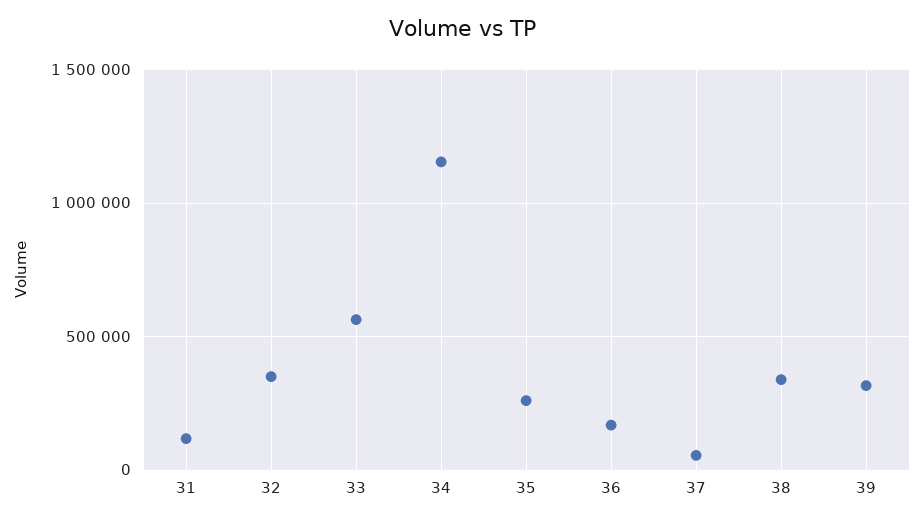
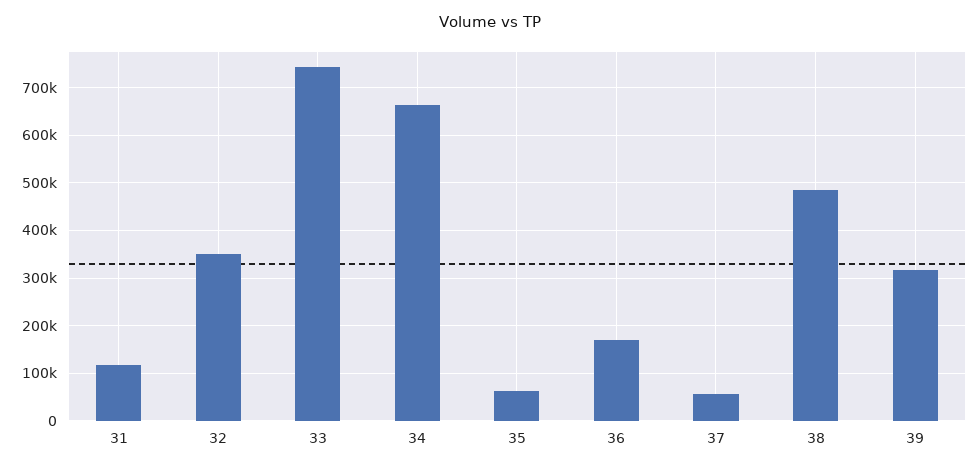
33: 550000 -> 740000
34: 1150000 -> 660000
35: 250000 -> 60000
38: 350000 -> 480000

